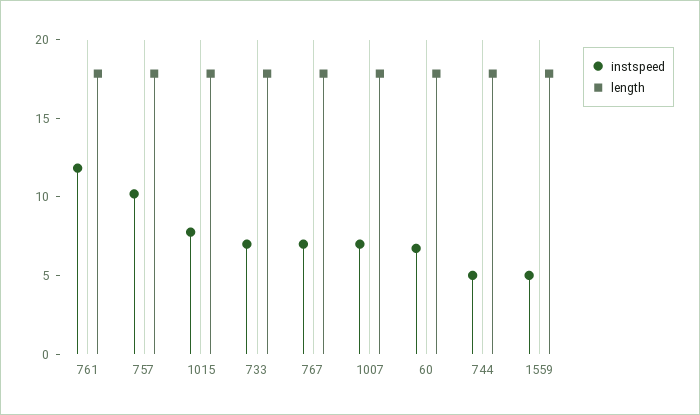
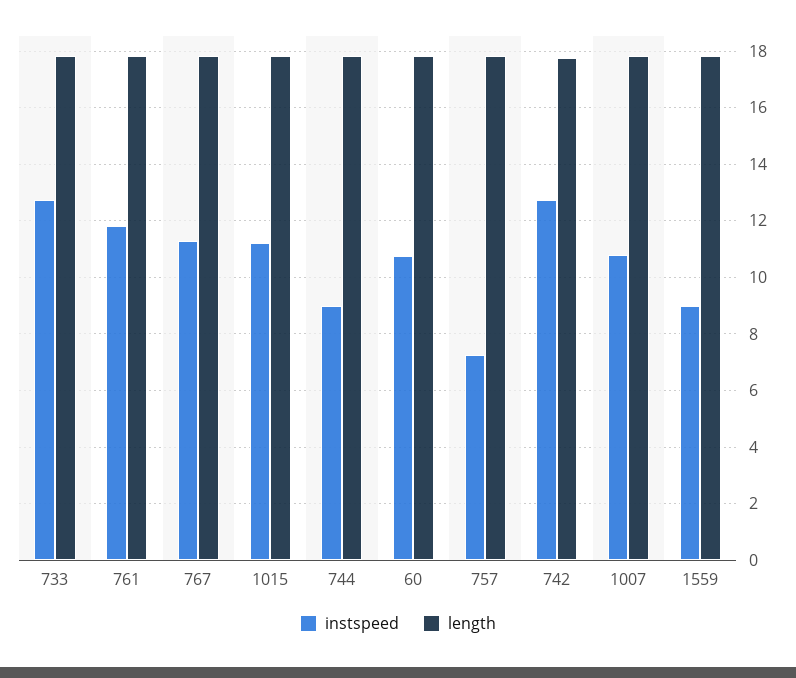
instspeed, 757: 10 -> 7.25
instspeed, 1015: 8 -> 11.25
instspeed, 733: 7 -> 12.75
instspeed, 767: 7 -> 11.25
instspeed, 1007: 7 -> 10.75
instspeed, 60: 7 -> 10.75
instspeed, 744: 5 -> 9
instspeed, 1559: 5 -> 9
instspeed, 742: none -> 12.75
length, 742: none -> 17.75

